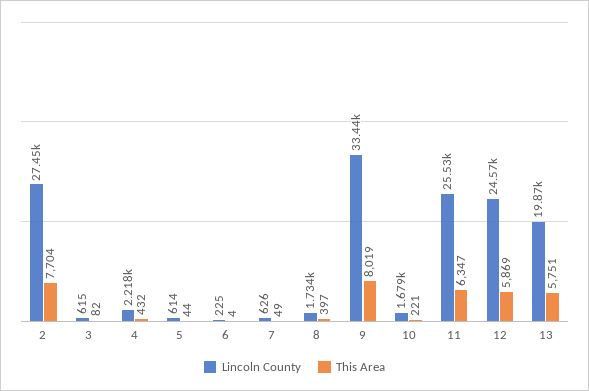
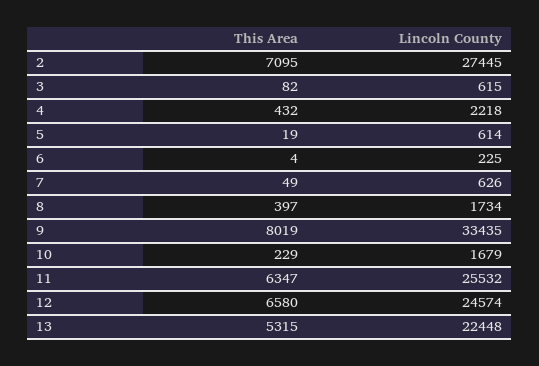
This Area, 2: 7704 -> 7095
This Area, 5: 44 -> 19
This Area, 10: 221 -> 229
This Area, 12: 5869 -> 6580
Lincoln County, 13: 19870 -> 22448
This Area, 13: 5751 -> 5315

